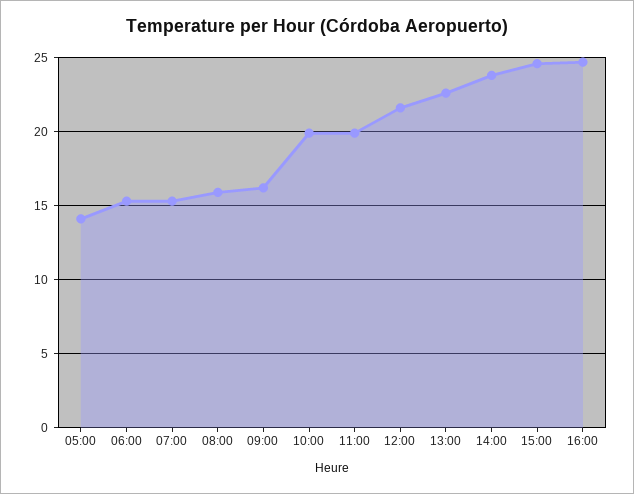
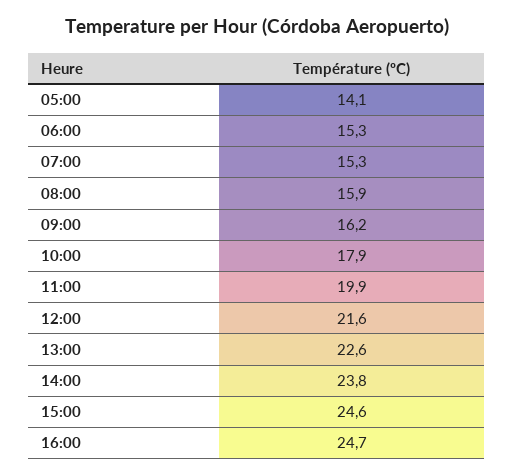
10:00: 20 -> 17.9

